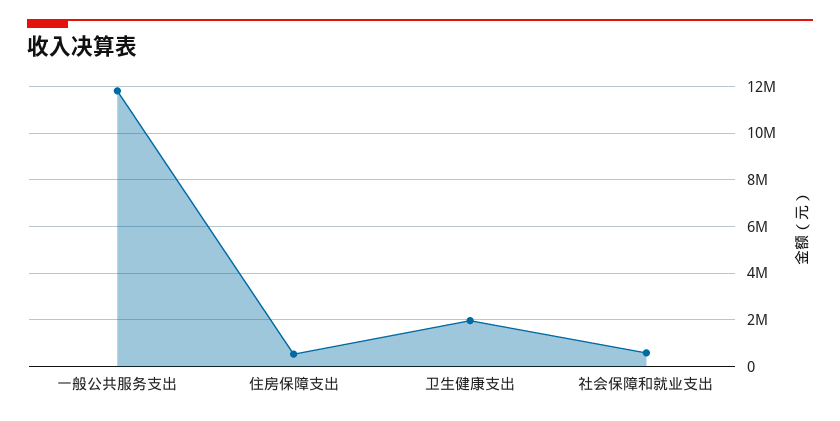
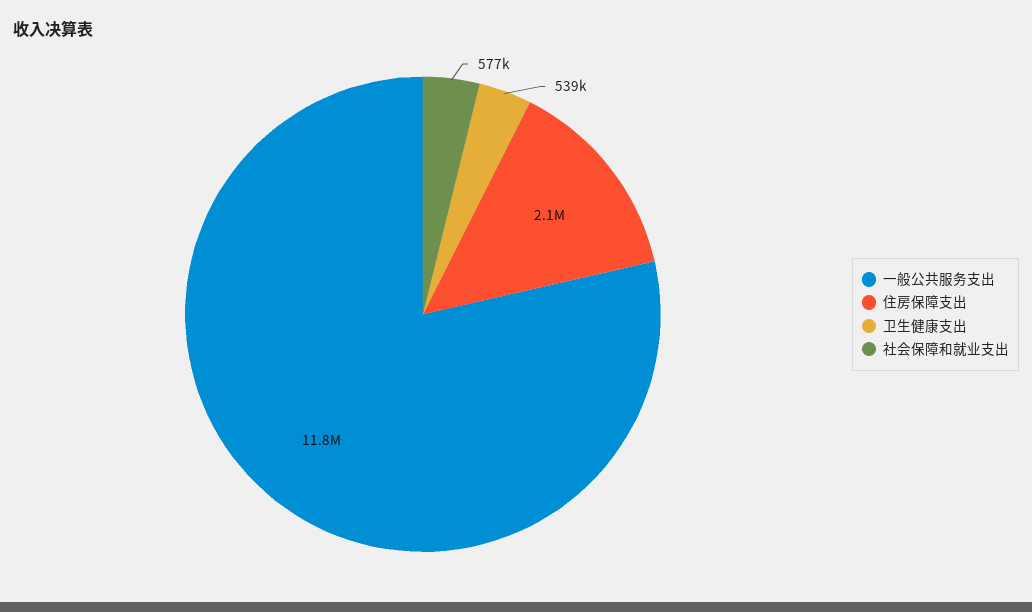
住房保障支出: 500000 -> 2100000
卫生健康支出: 2000000 -> 539000

